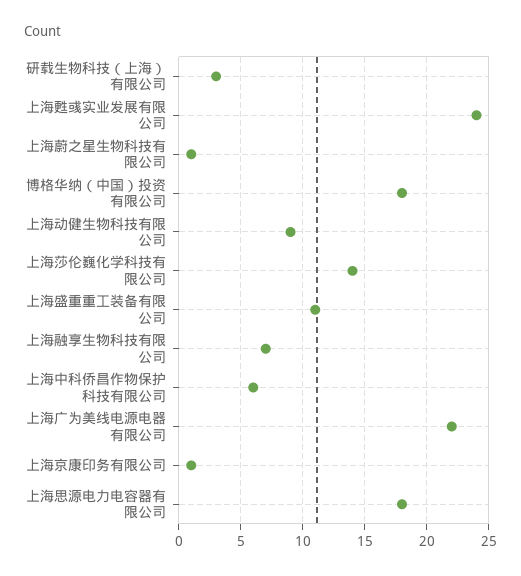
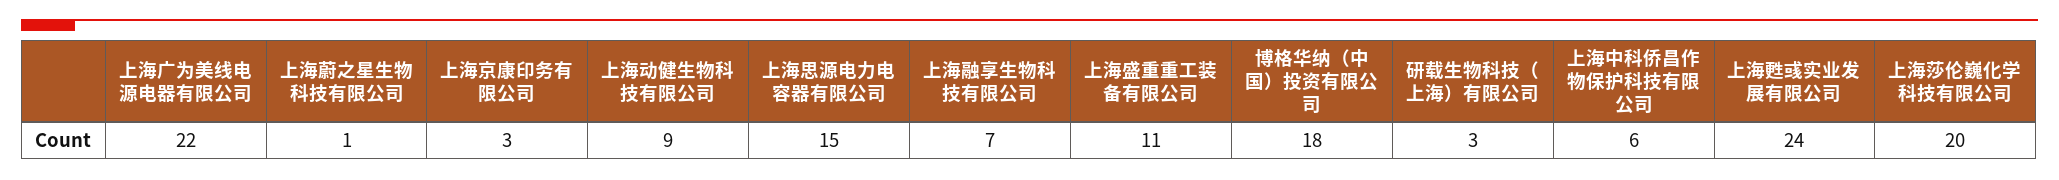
上海莎伦巍化学科技有限公司: 14 -> 20
上海京康印务有限公司: 1 -> 3
上海思源电力电容器有限公司: 18 -> 15

